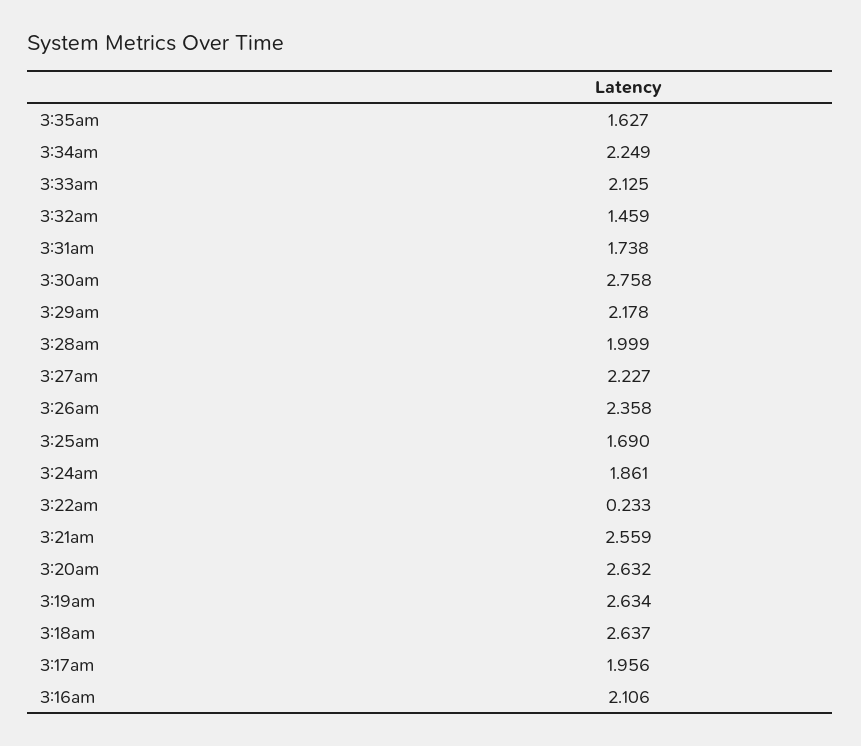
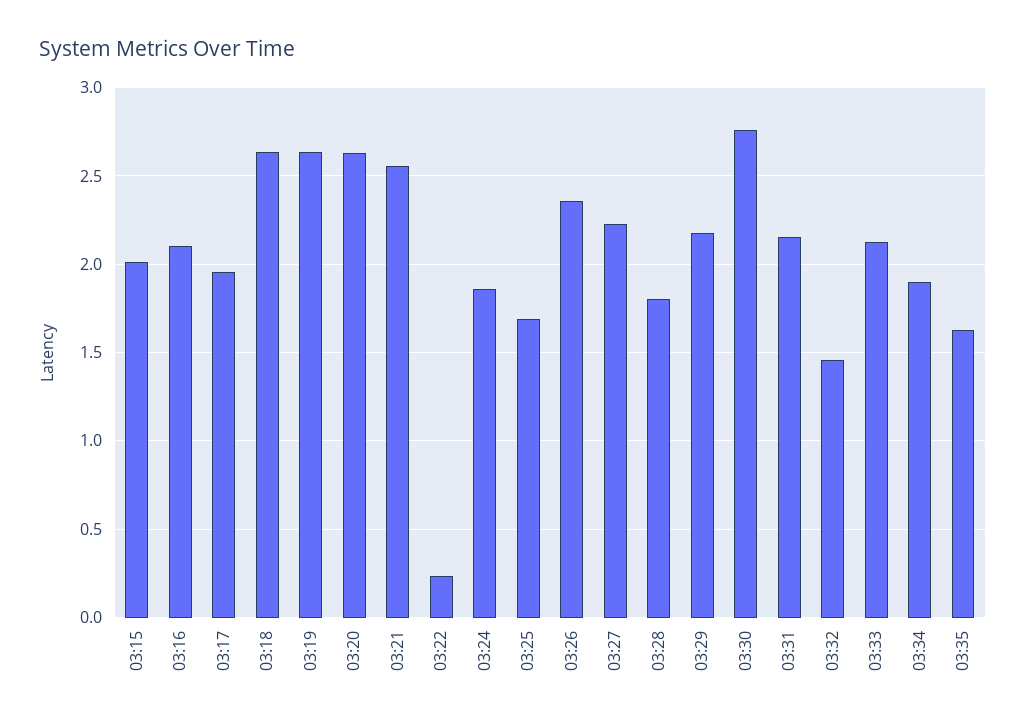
3:34am: 2.249 -> 1.9
3:31am: 1.738 -> 2.15
3:28am: 1.999 -> 1.8
03:15: none -> 2

